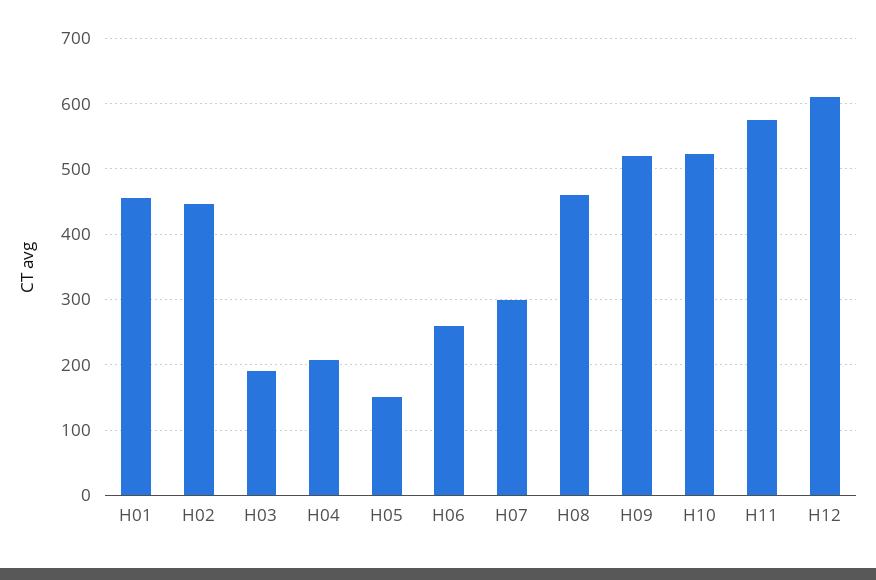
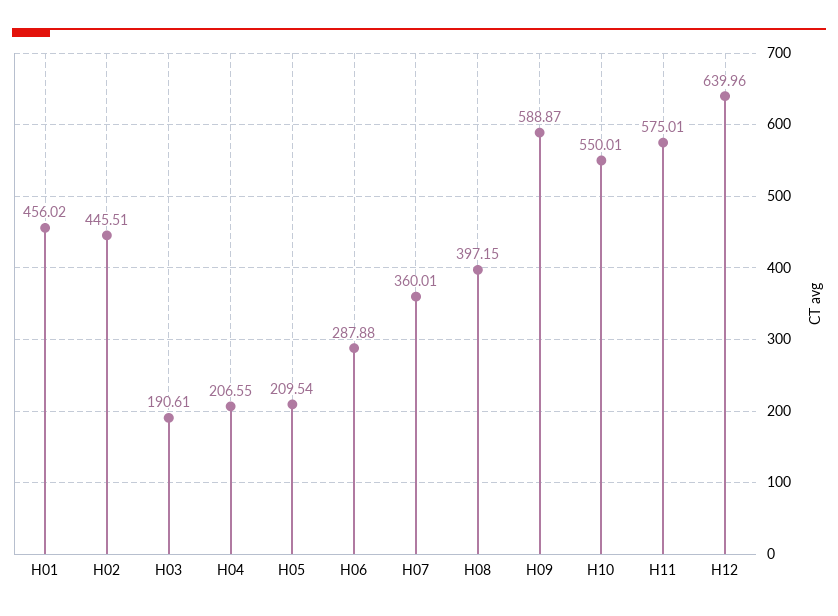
H05: 150 -> 209.54
H06: 260 -> 287.88
H07: 300 -> 360.01
H08: 460 -> 397.15
H09: 520 -> 588.87
H10: 520 -> 550.01
H12: 610 -> 639.96

